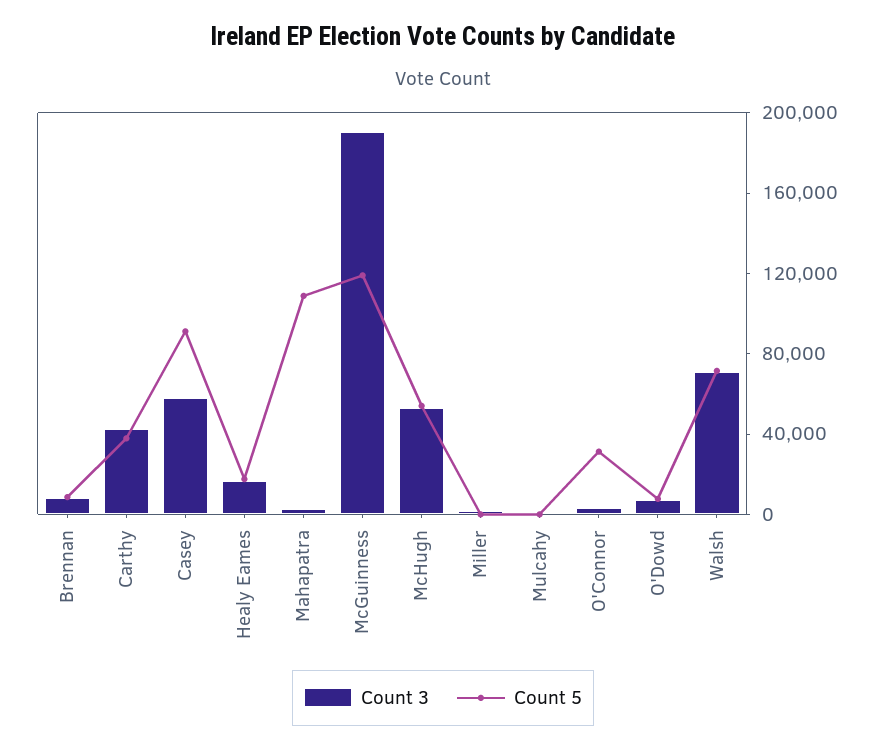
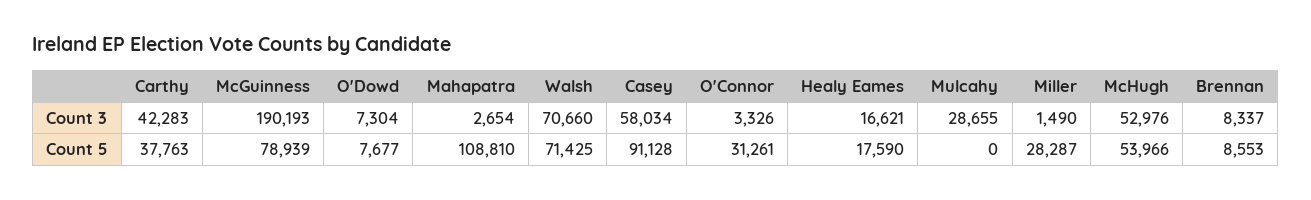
Count 5, McGuinness: 120000 -> 78939
Count 5, Miller: 0 -> 28287
Count 3, Mulcahy: 0 -> 28655

